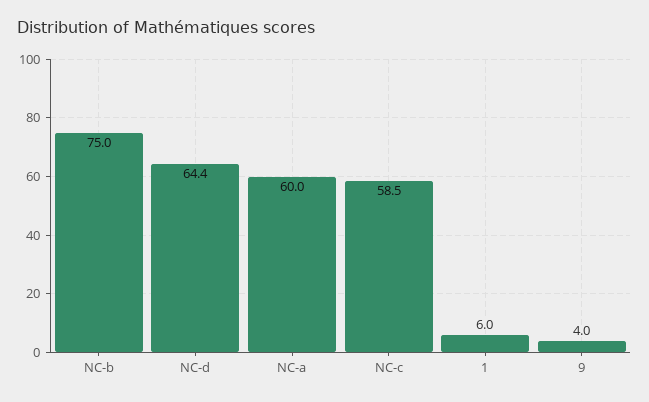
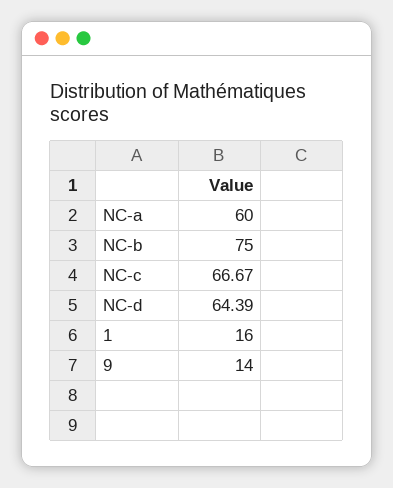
NC-c: 58.5 -> 66.67
1: 6 -> 16
9: 4 -> 14

